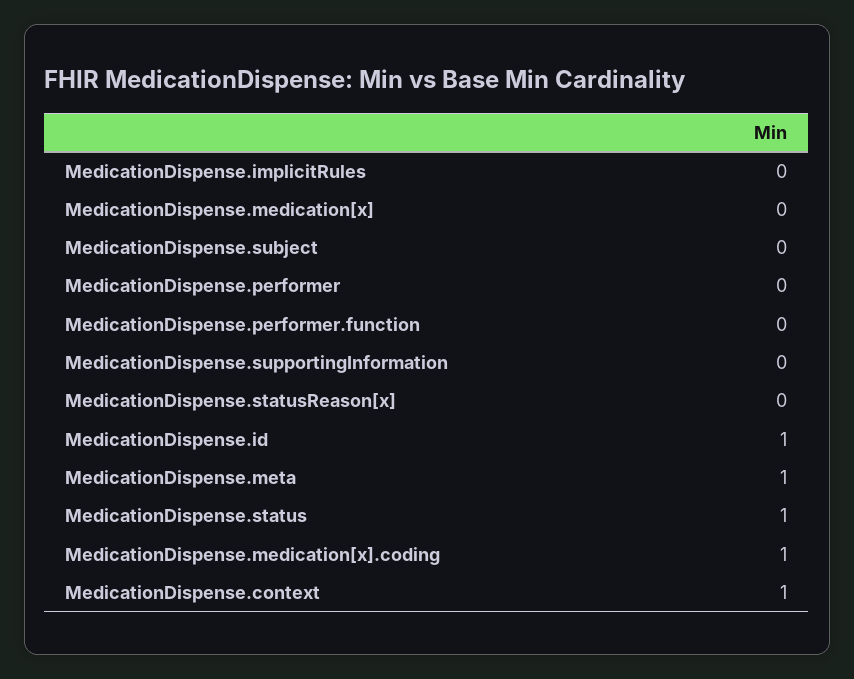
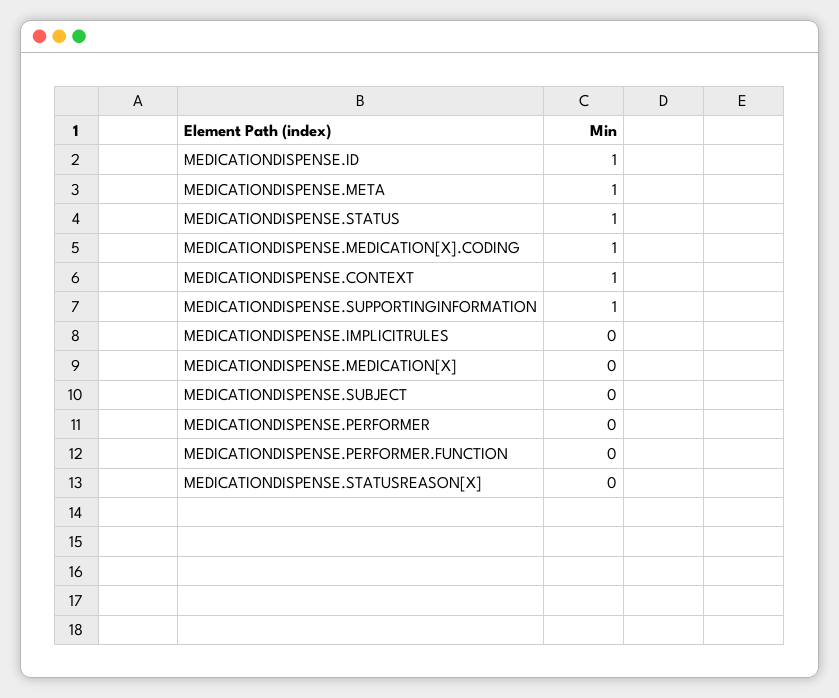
MedicationDispense.supportingInformation: 0 -> 1

